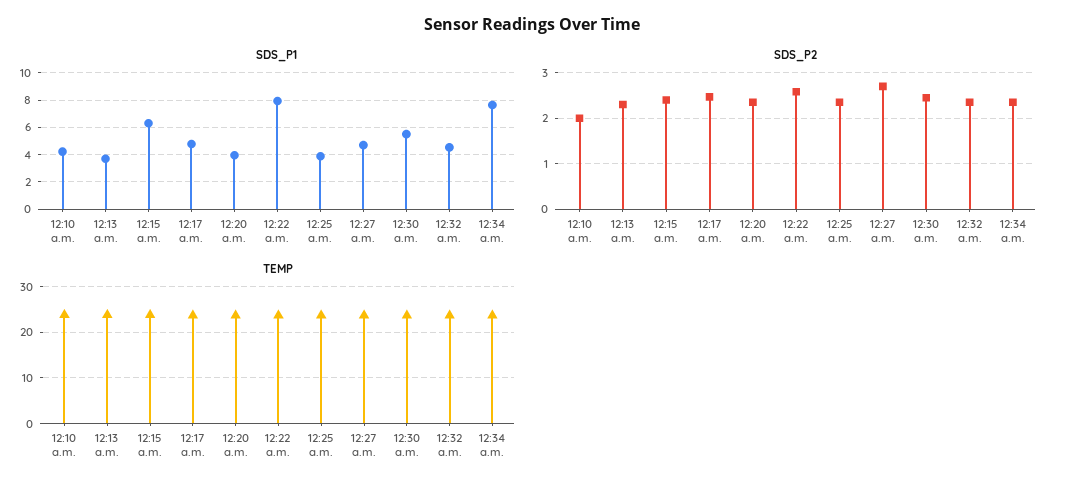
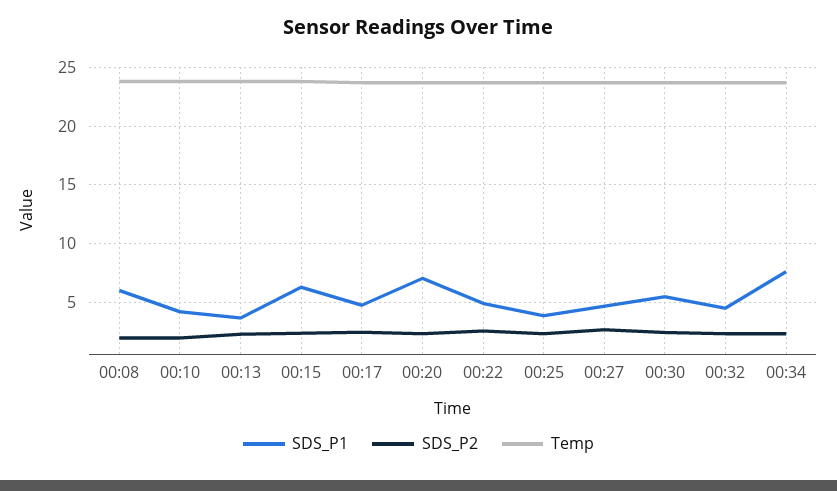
SDS_P1, 12:20 a.m.: 4 -> 7
SDS_P1, 12:22 a.m.: 8 -> 5
SDS_P1, 00:08: none -> 6
SDS_P2, 00:08: none -> 2
TEMP, 00:08: none -> 24

